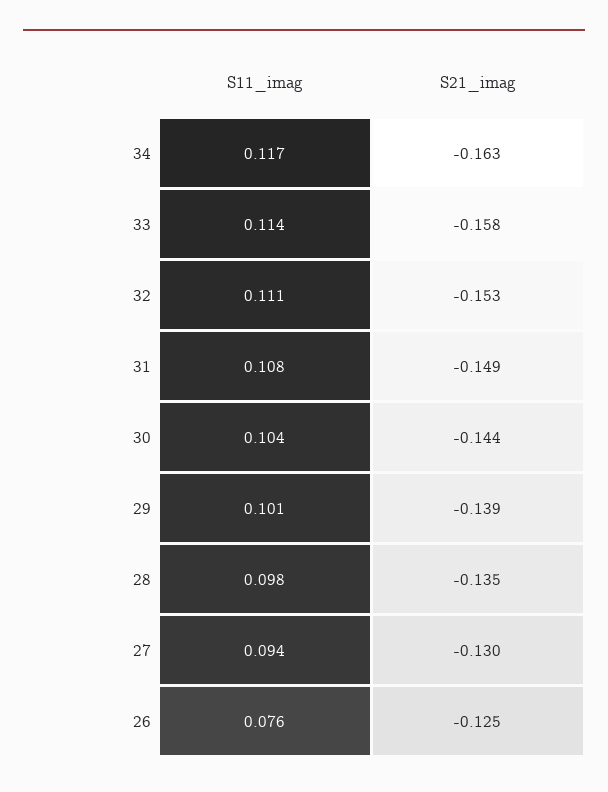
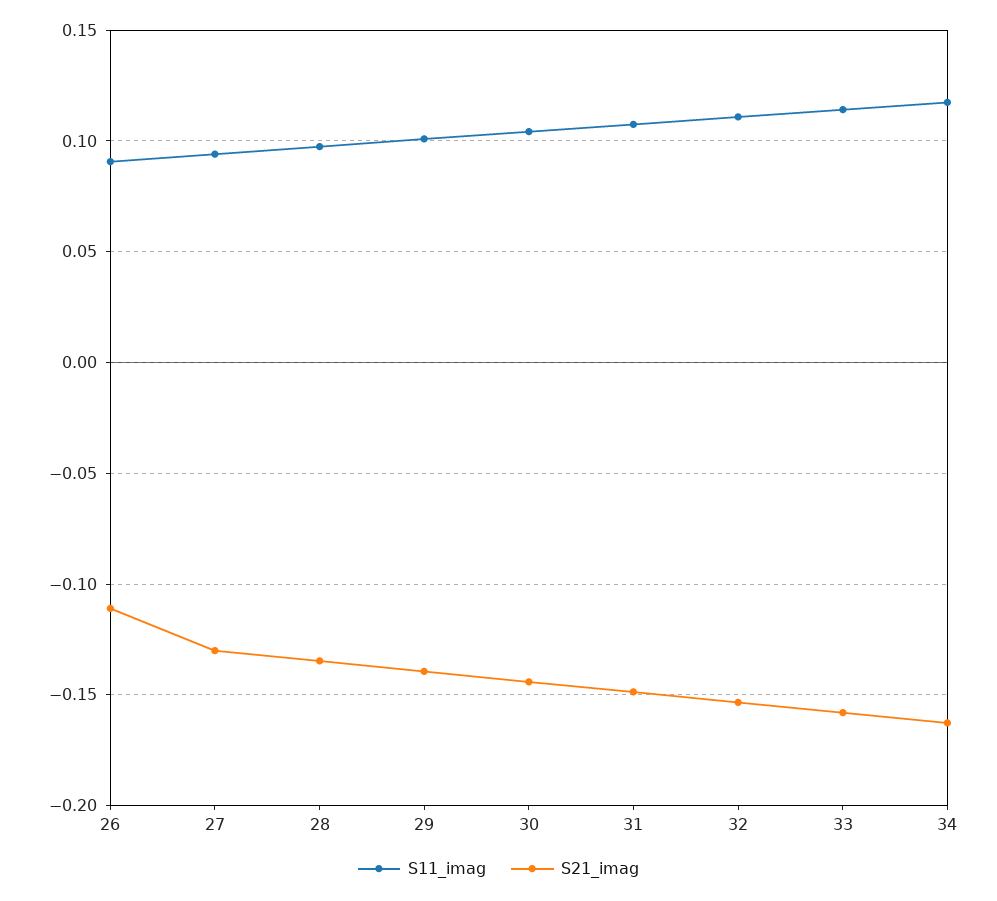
S11_imag, 26: 0.076 -> 0.09
S21_imag, 26: -0.125 -> -0.11

